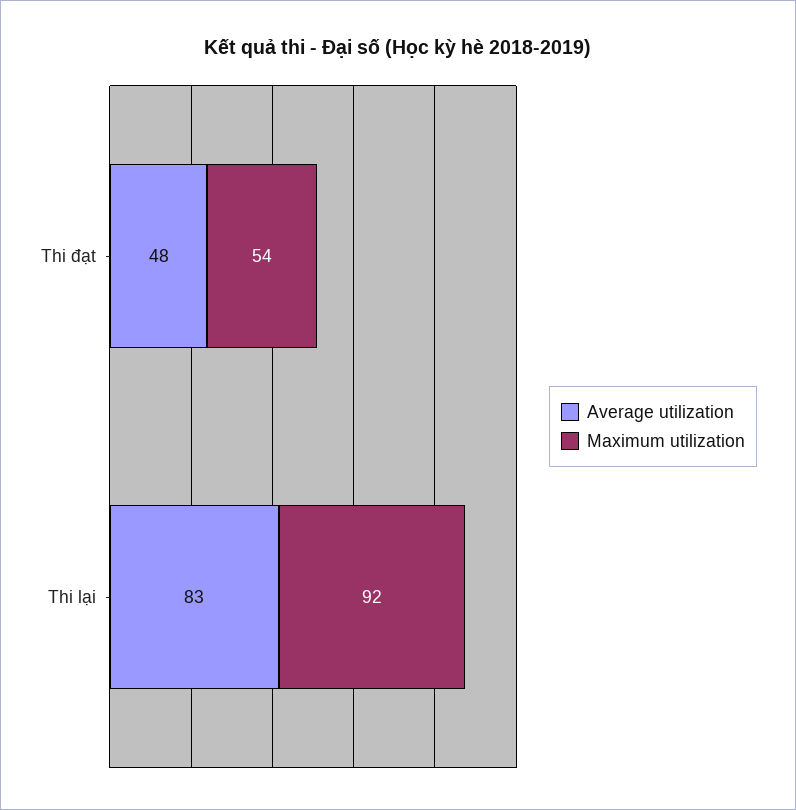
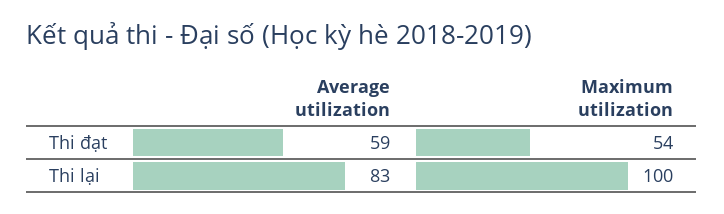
Average utilization, Thi đạt: 48 -> 59
Maximum utilization, Thi lại: 92 -> 100

